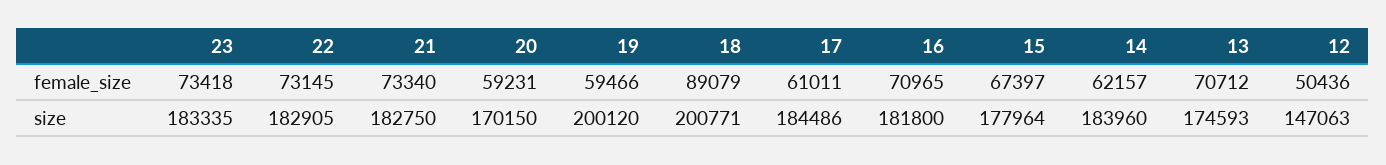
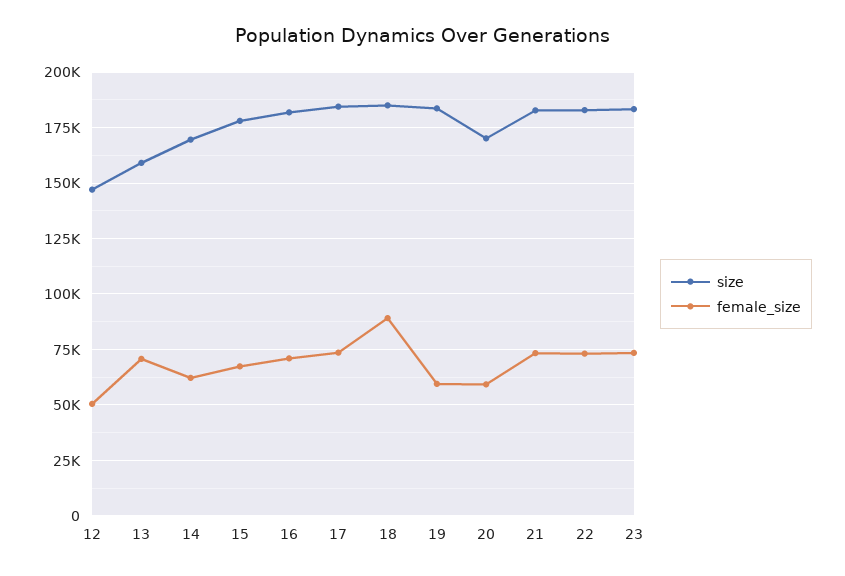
female_size, 17: 61011 -> 75000
size, 19: 200120 -> 185000
size, 18: 200771 -> 185000
size, 14: 183960 -> 170000
size, 13: 174593 -> 160000

